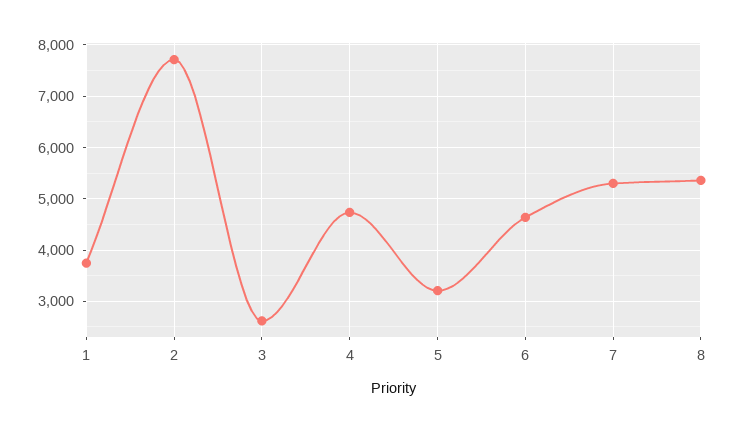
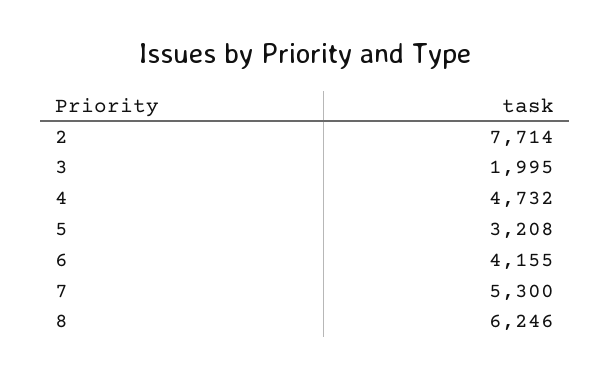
1: 3800 -> none
3: 2600 -> 1995
6: 4600 -> 4155
8: 5400 -> 6246

